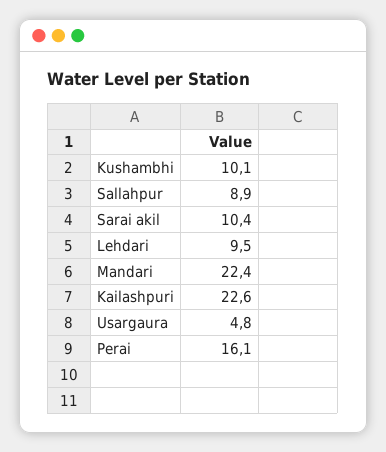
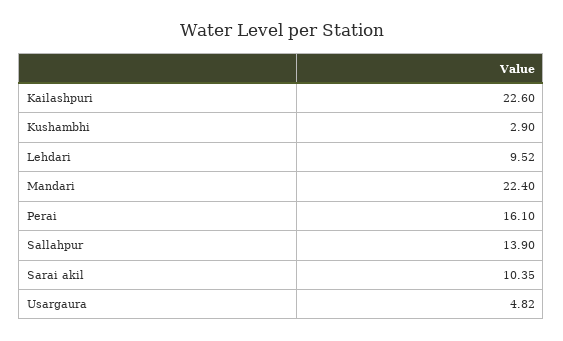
Kushambhi: 10.1 -> 2.9
Sallahpur: 8.9 -> 13.9

